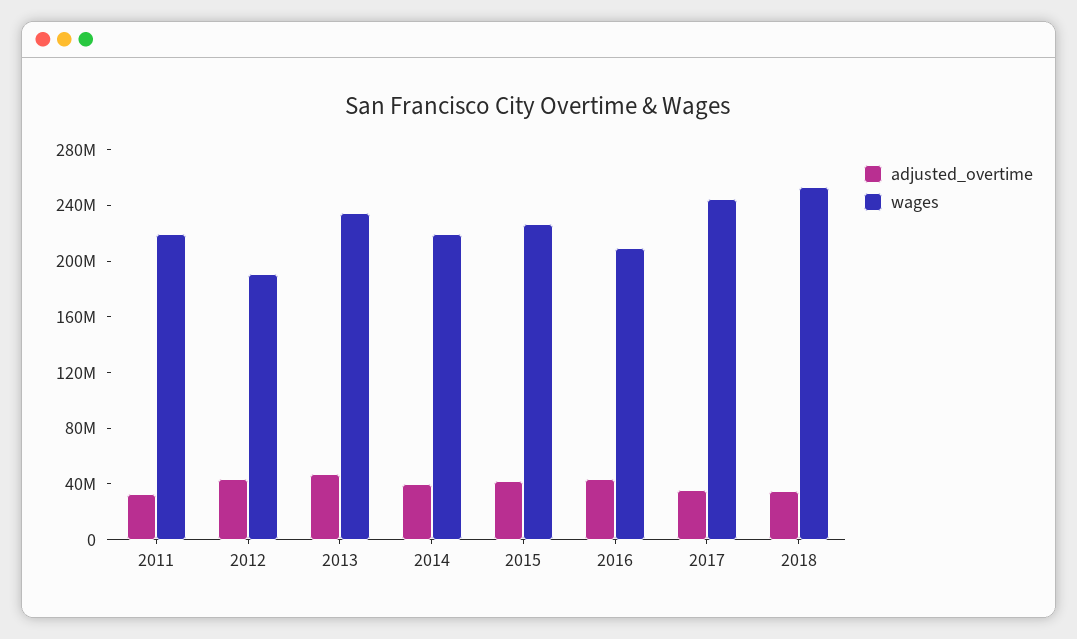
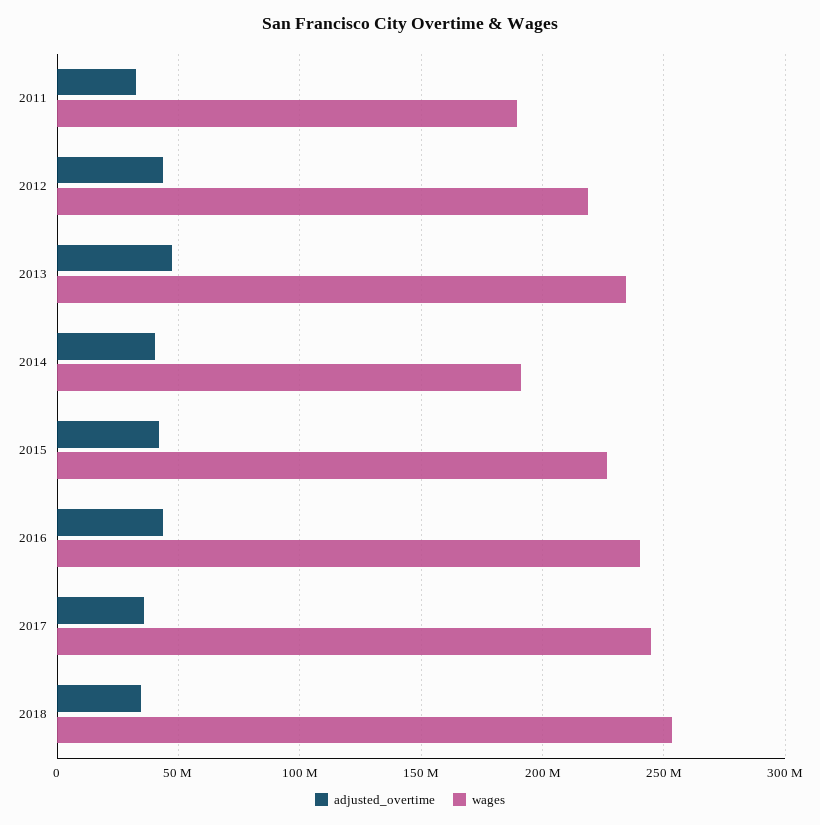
wages, 2011: 220000000 -> 190000000
wages, 2012: 190000000 -> 220000000
wages, 2014: 220000000 -> 190000000
wages, 2016: 210000000 -> 240000000

